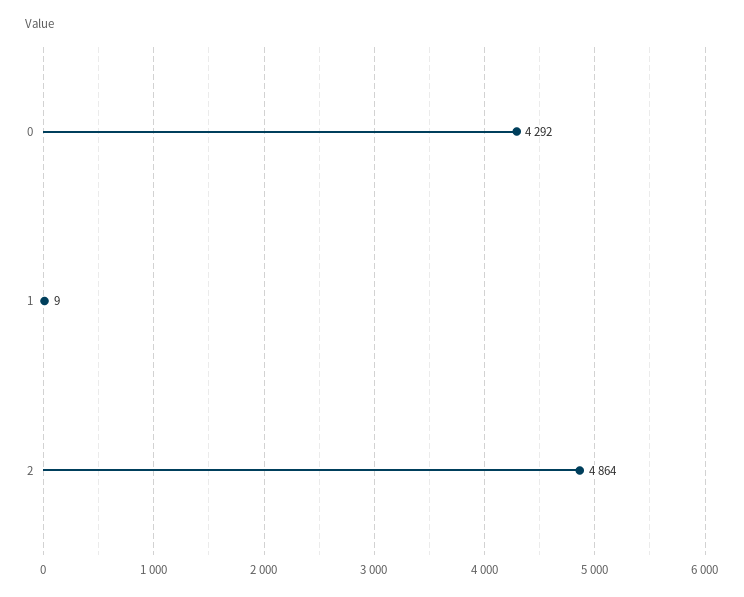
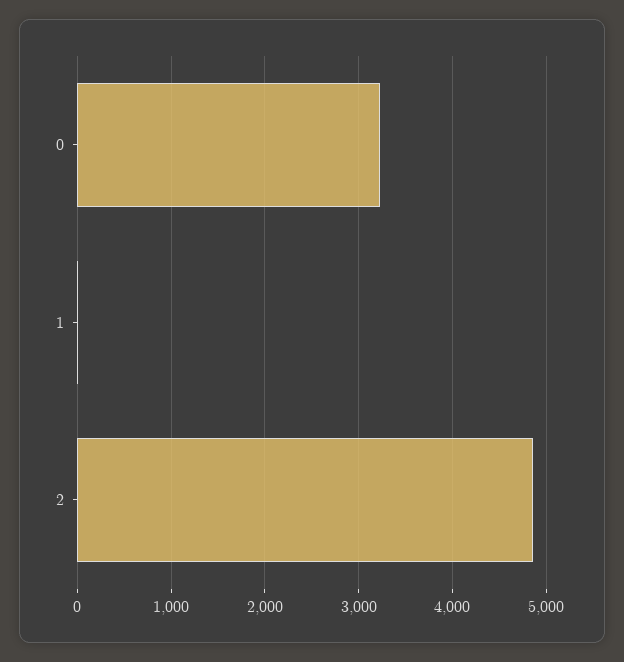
0: 4292 -> 3200

